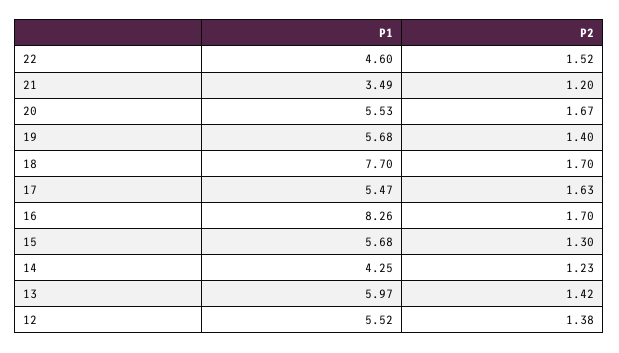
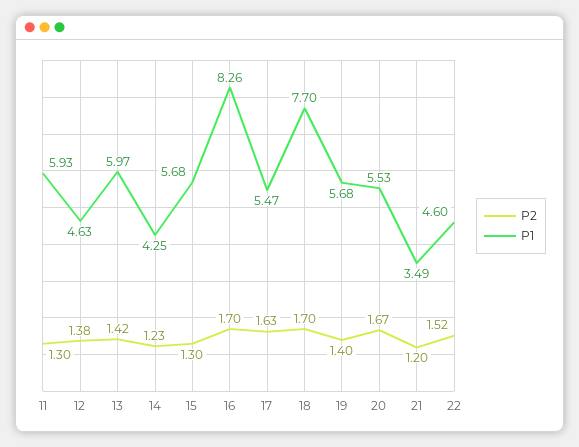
P1, 12: 5.52 -> 4.63
P2, 11: none -> 1.3
P1, 11: none -> 5.93

